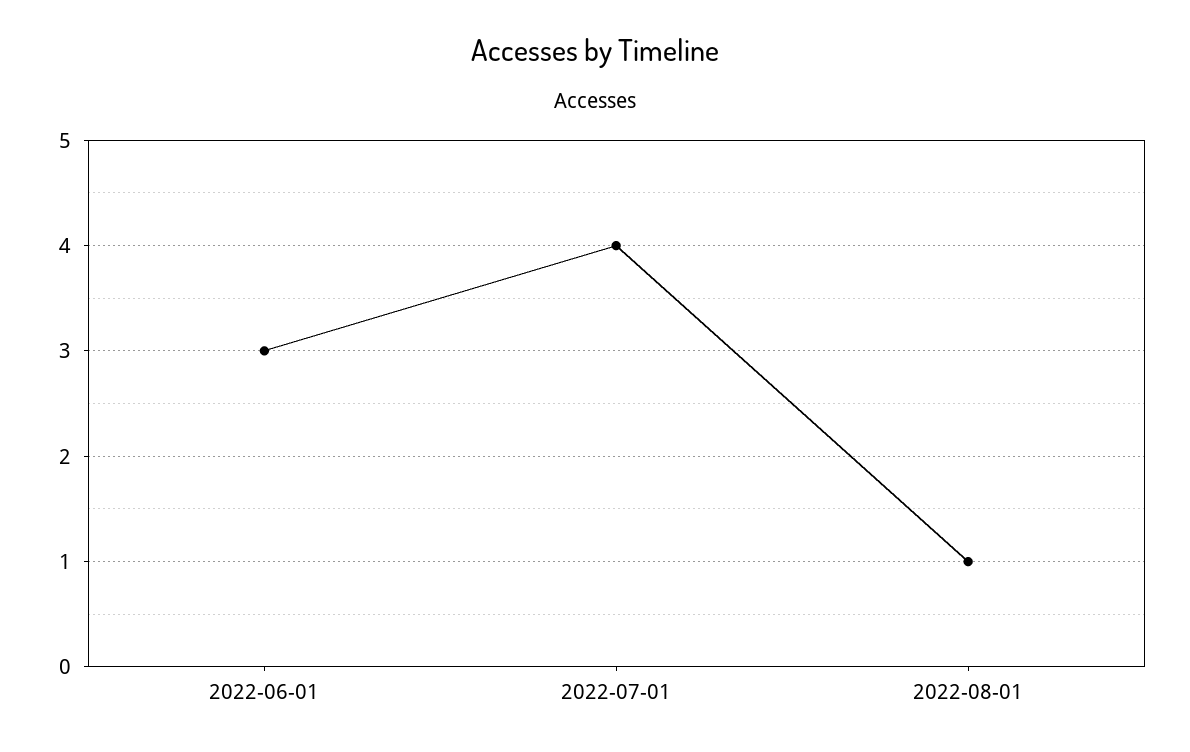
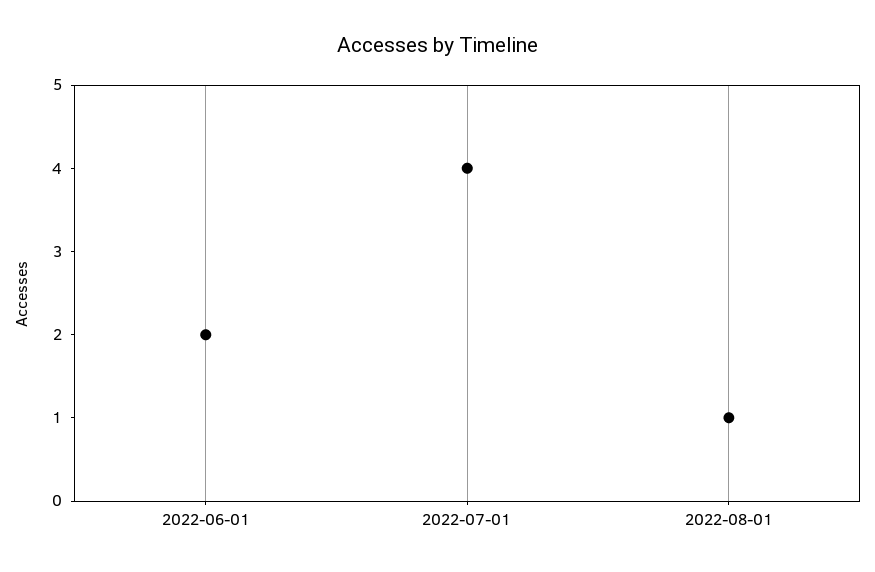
2022-06-01: 3 -> 2

